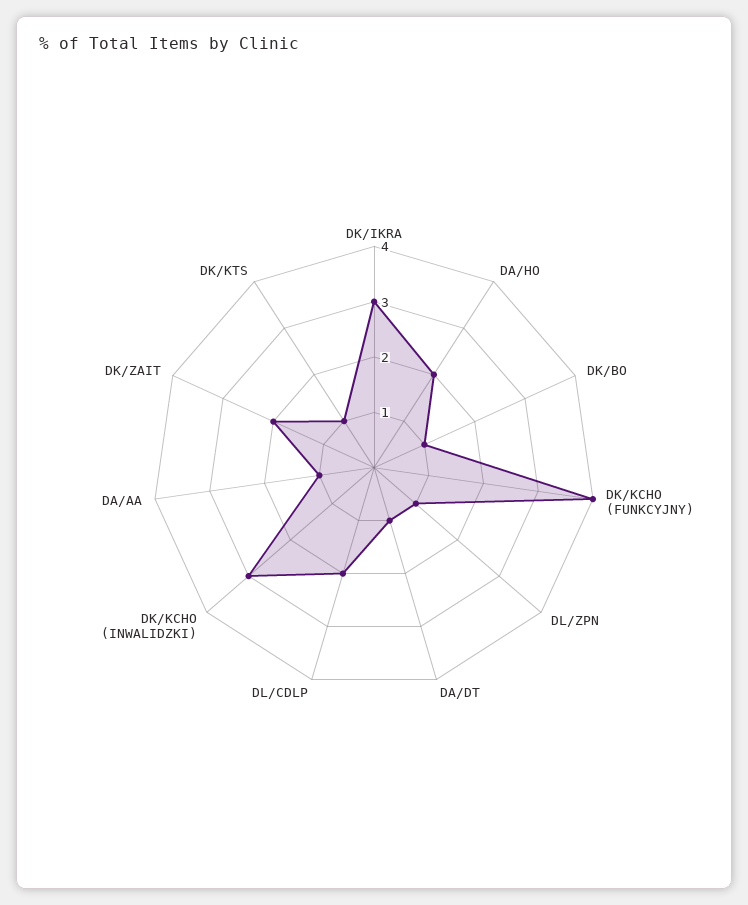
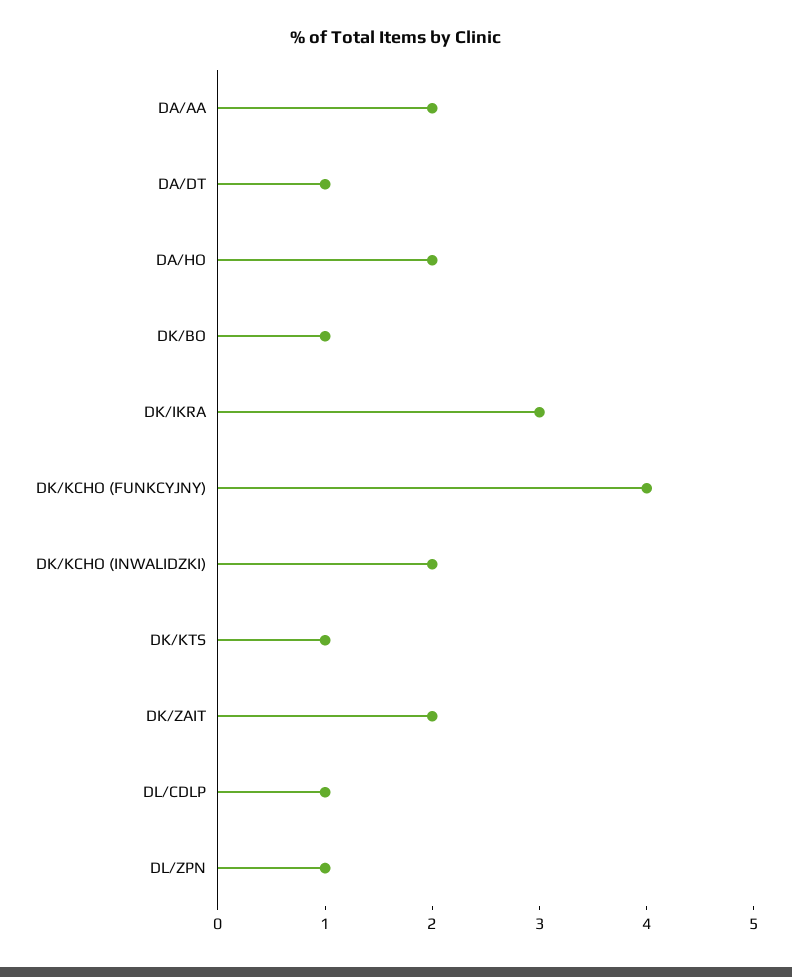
DL/CDLP: 2 -> 1
DK/KCHO (INWALIDZKI): 3 -> 2
DA/AA: 1 -> 2

